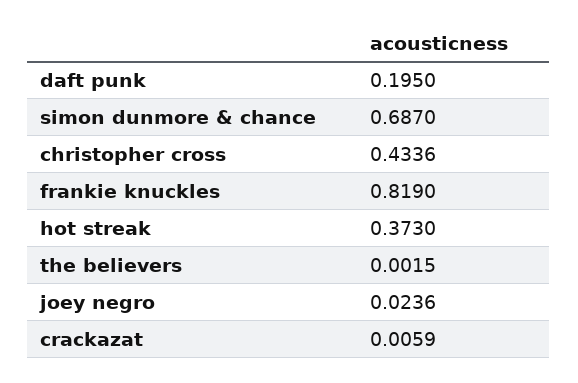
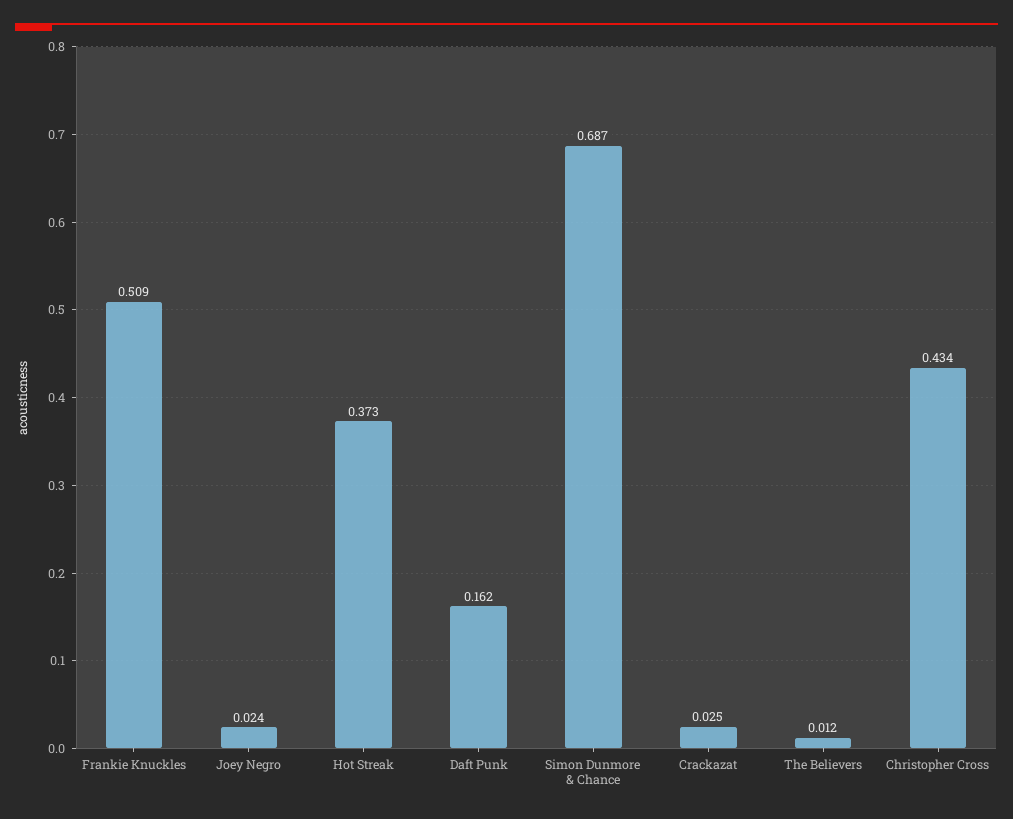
daft punk: 0.195 -> 0.162
frankie knuckles: 0.819 -> 0.509
the believers: 0.0015 -> 0.012
crackazat: 0.0059 -> 0.025

